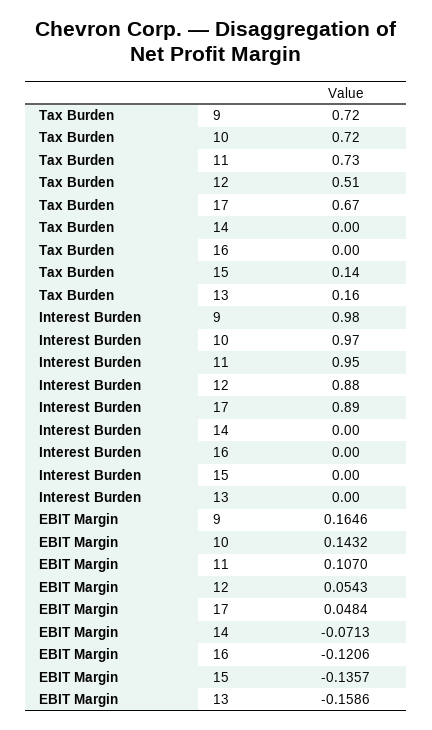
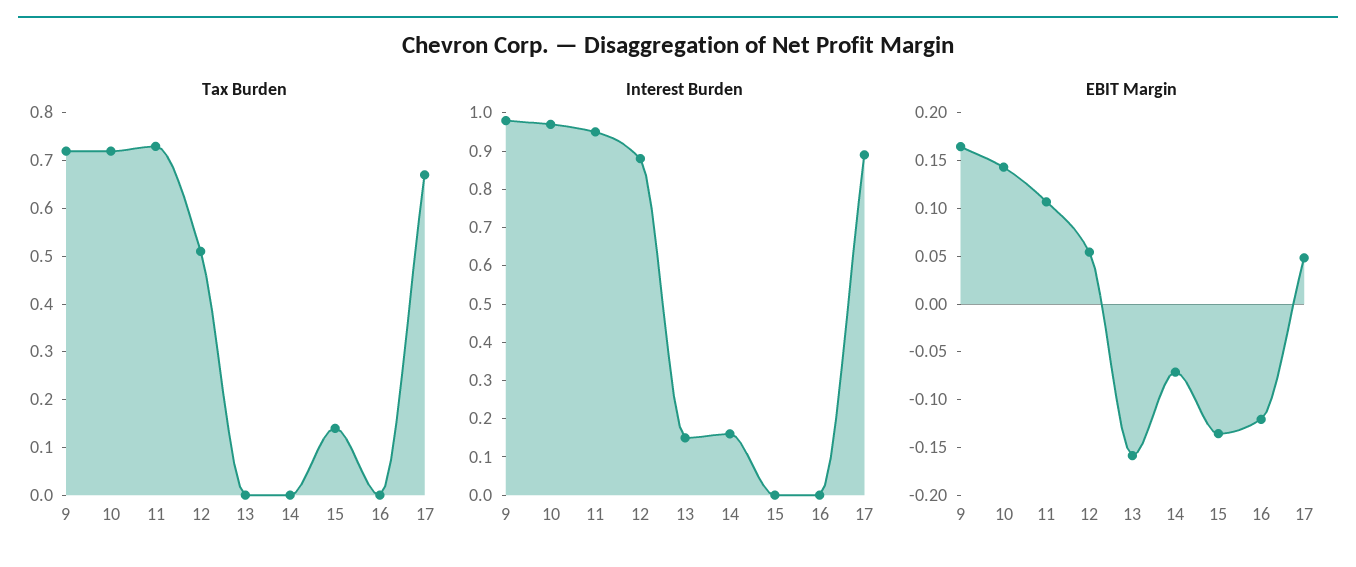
Tax Burden, 13: 0.16 -> 0
Interest Burden, 14: 0 -> 0.15
Interest Burden, 13: 0 -> 0.15

